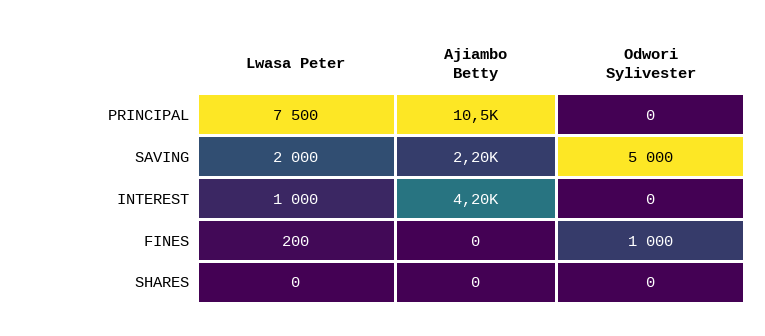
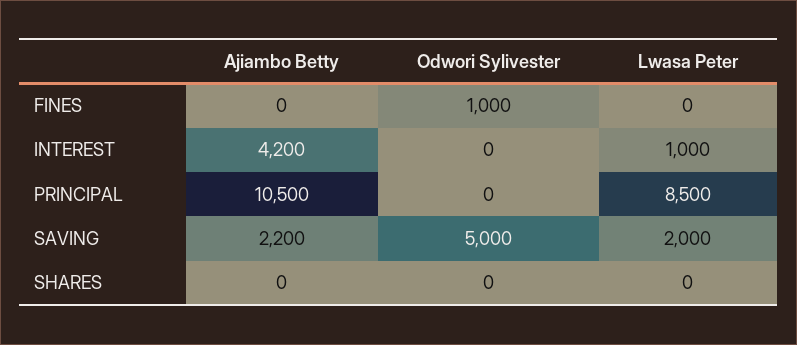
Lwasa Peter, PRINCIPAL: 7500 -> 8500
Lwasa Peter, FINES: 200 -> 0

